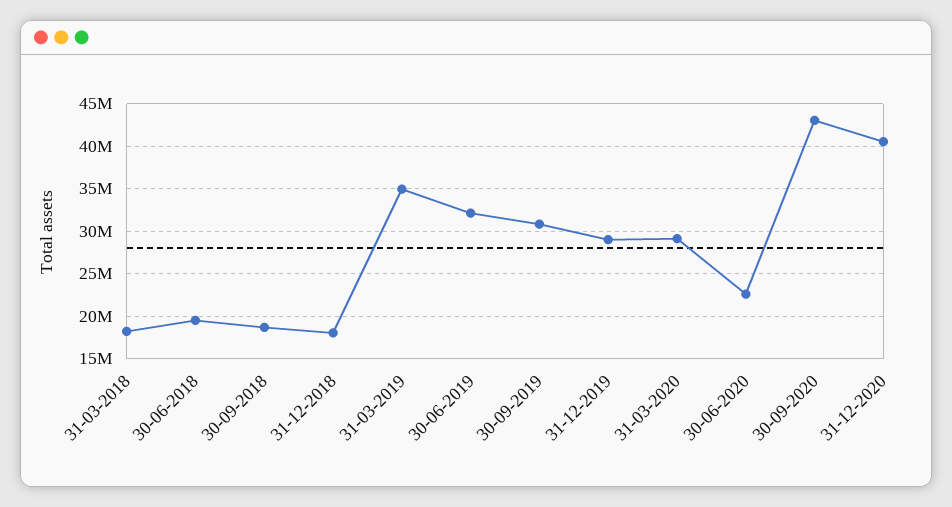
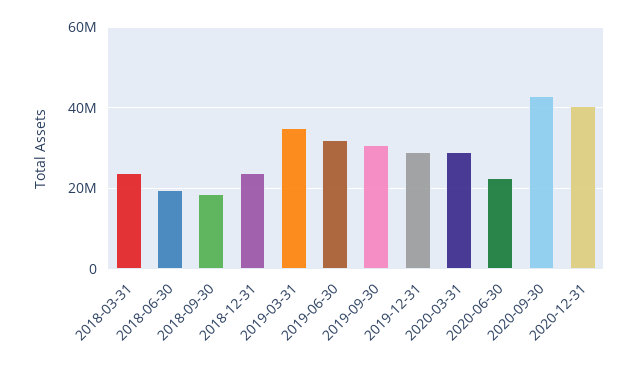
31-03-2018: 18000000 -> 24000000
31-12-2018: 18000000 -> 24000000

